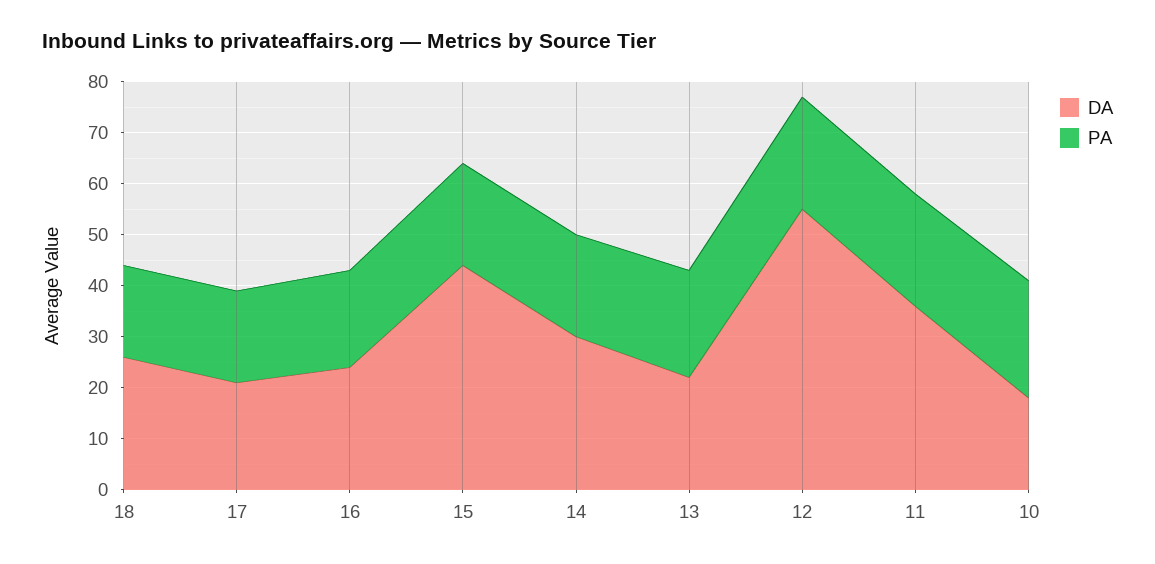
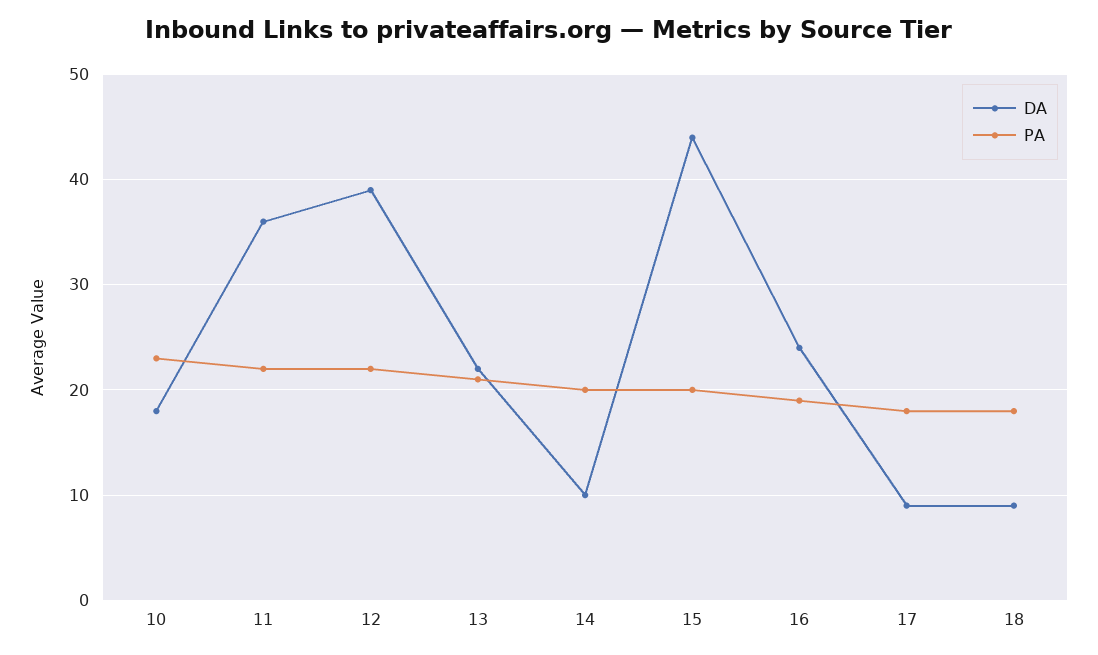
DA, 18: 25 -> 9
DA, 17: 20 -> 9
DA, 14: 30 -> 10
DA, 12: 55 -> 39

